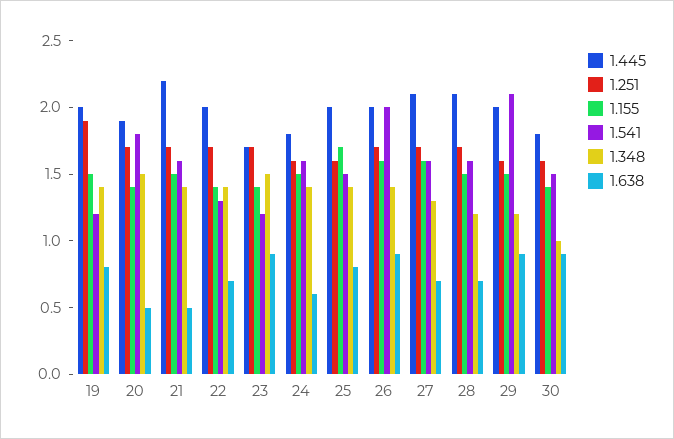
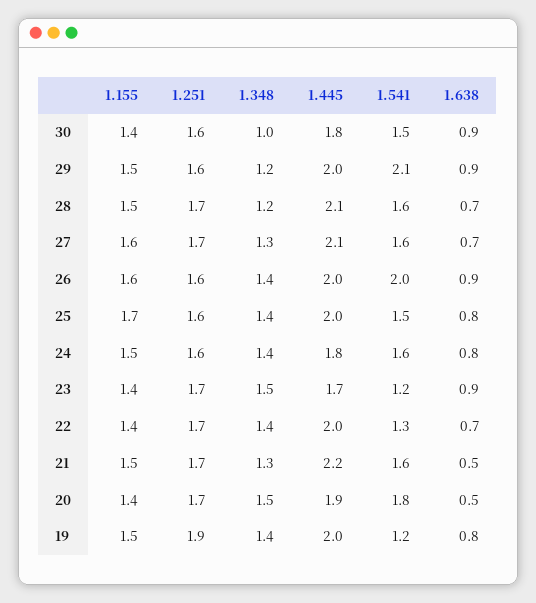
1.348, 21: 1.4 -> 1.3
1.638, 24: 0.6 -> 0.8
1.251, 26: 1.7 -> 1.6

